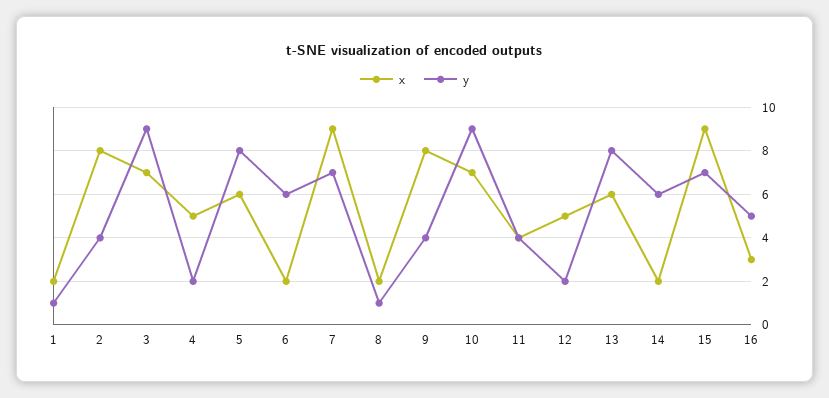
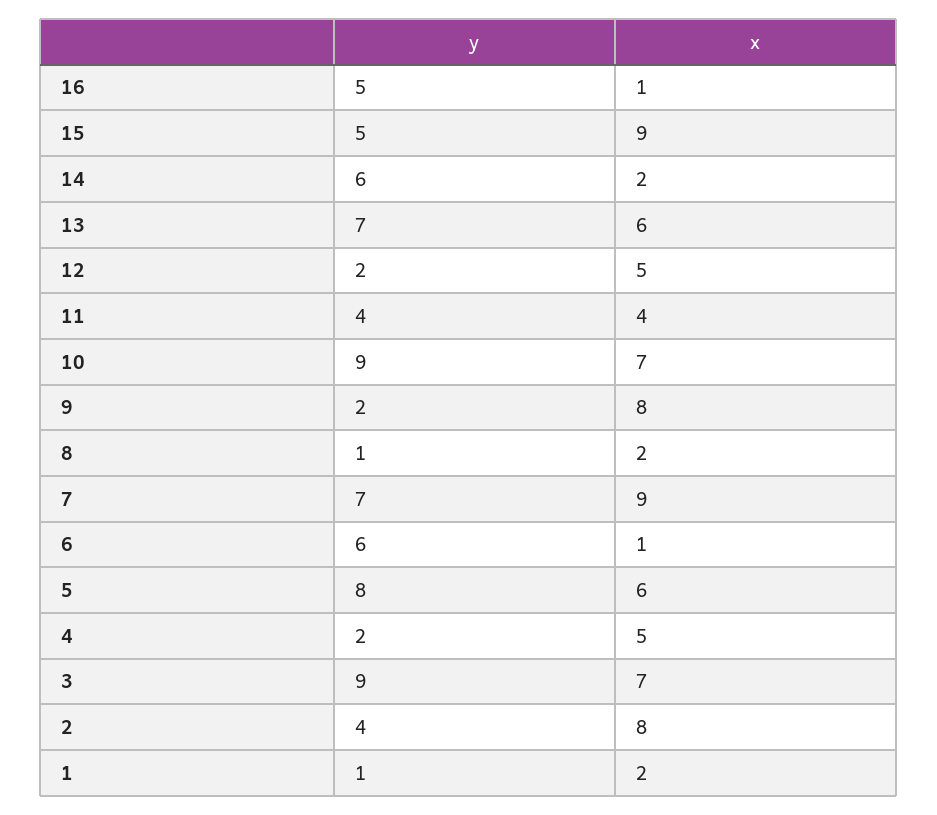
x, 6: 2 -> 1
y, 9: 4 -> 2
y, 13: 8 -> 7
y, 15: 7 -> 5
x, 16: 3 -> 1

